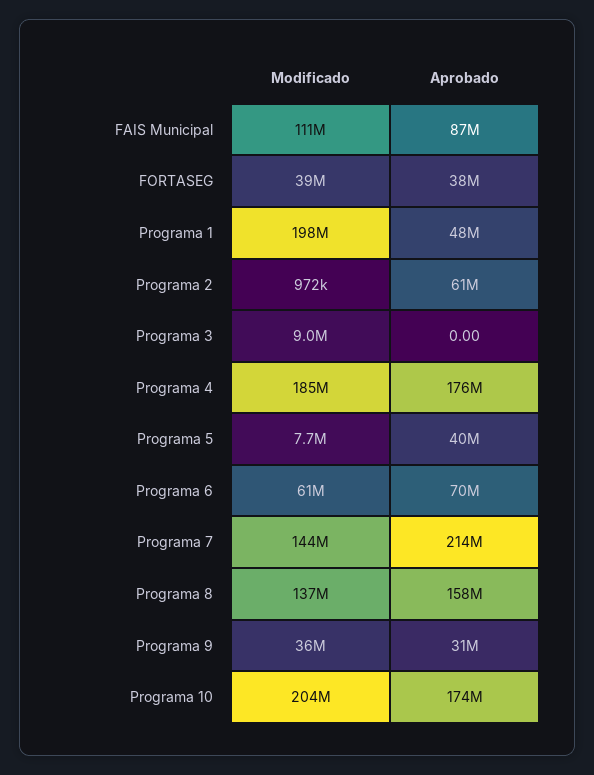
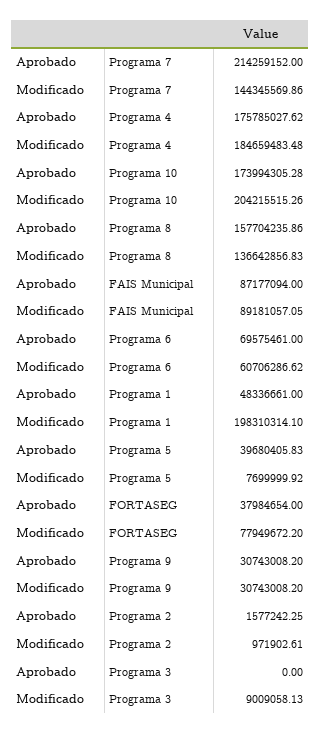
Modificado, FAIS Municipal: 111000000 -> 89181057.05
Modificado, FORTASEG: 39000000 -> 77949672.2
Aprobado, Programa 2: 61000000 -> 1577242.25
Modificado, Programa 9: 36000000 -> 30743008.2

